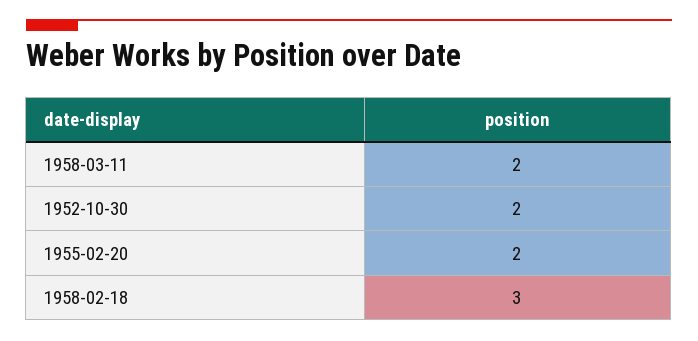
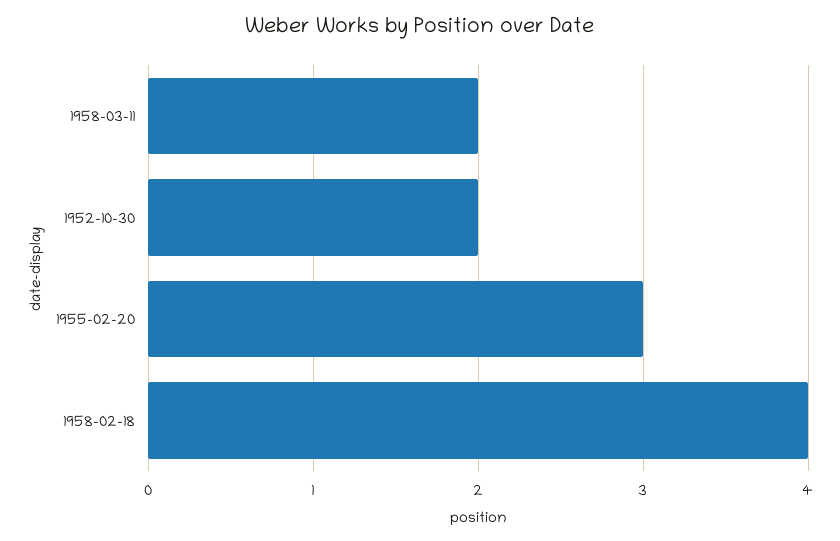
1955-02-20: 2 -> 3
1958-02-18: 3 -> 4

